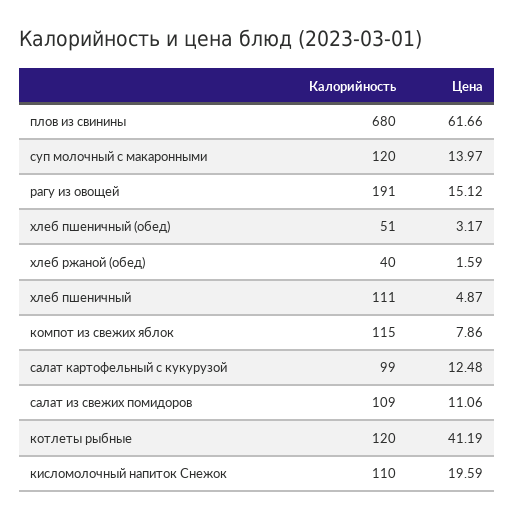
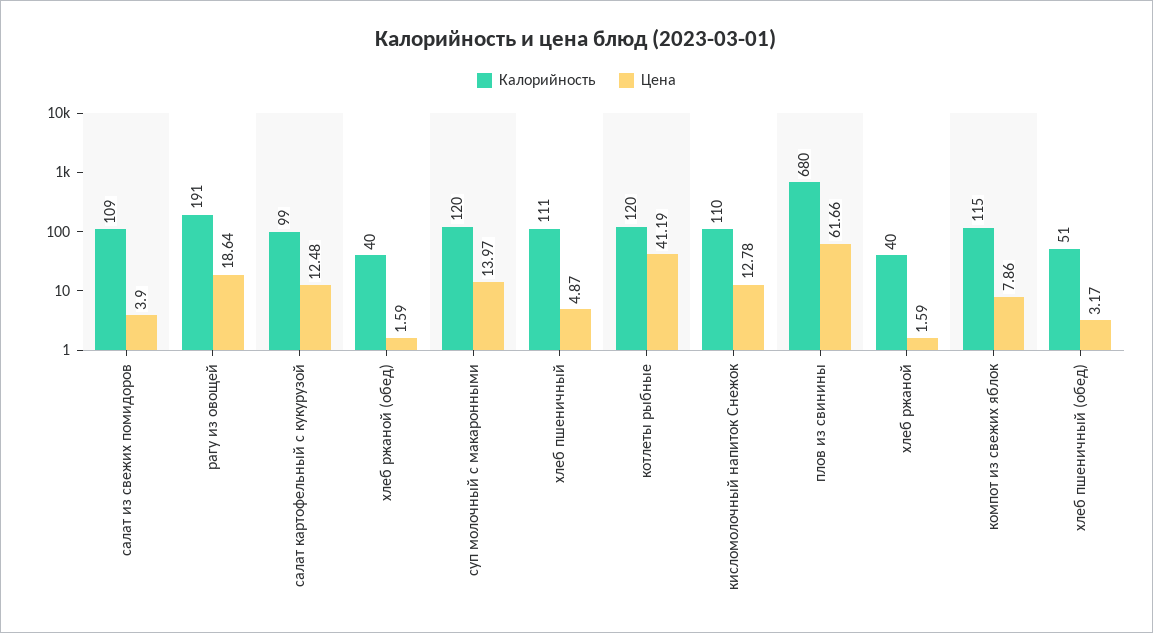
Цена, рагу из овощей: 15.12 -> 18.64
Цена, салат из свежих помидоров: 11.06 -> 3.9
Цена, кисломолочный напиток Снежок: 19.59 -> 12.78
Калорийность, хлеб ржаной: none -> 40
Цена, хлеб ржаной: none -> 1.59

